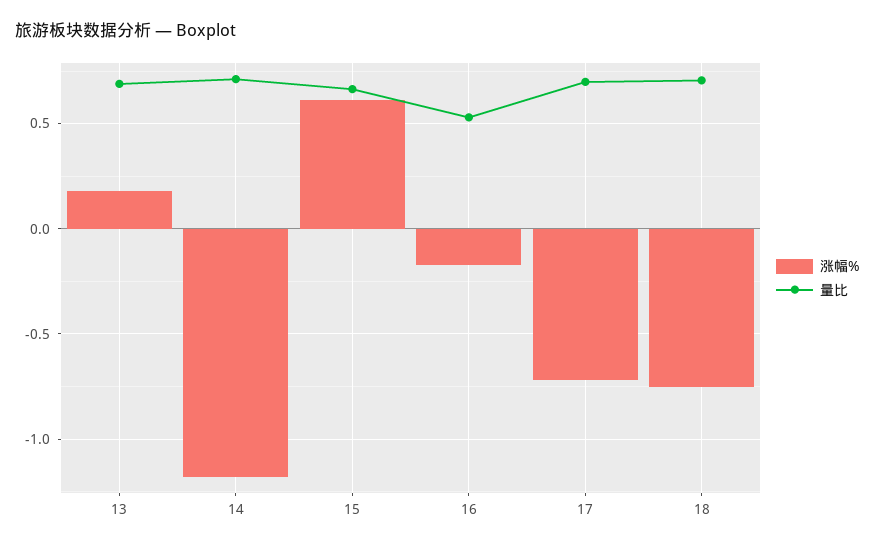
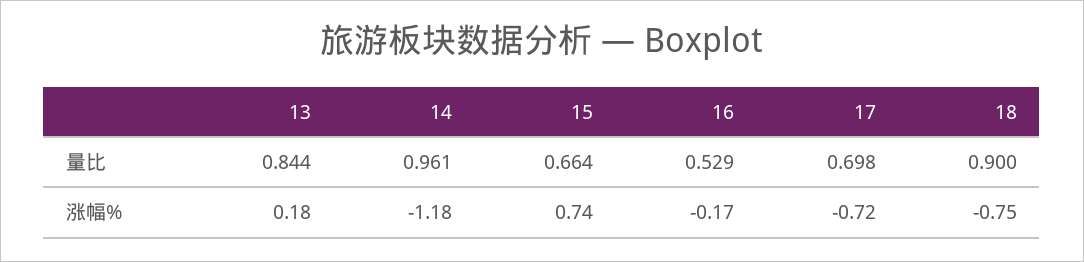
量比, 13: 0.7 -> 0.844
量比, 14: 0.7 -> 0.961
涨幅%, 15: 0.6 -> 0.74
量比, 18: 0.7 -> 0.9

